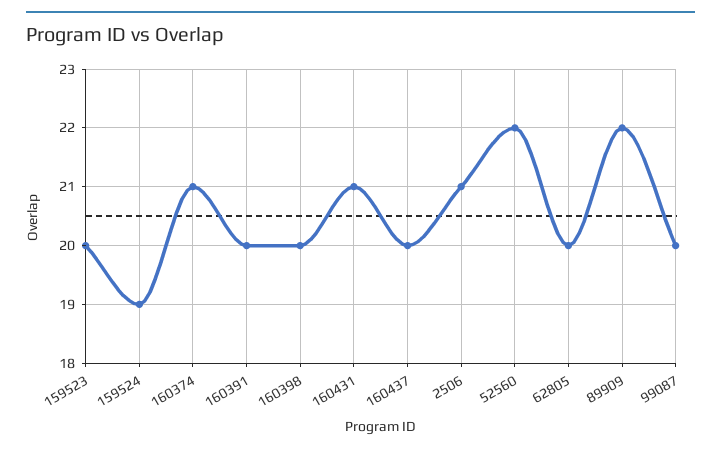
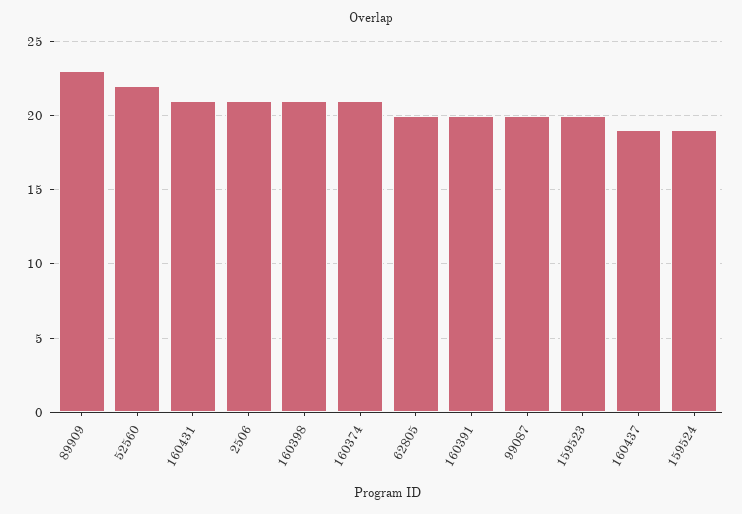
160398: 20 -> 21
160437: 20 -> 19
89909: 22 -> 23

